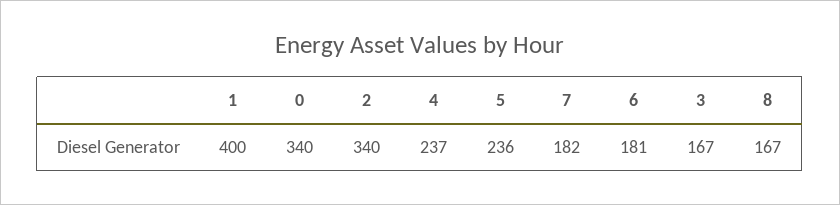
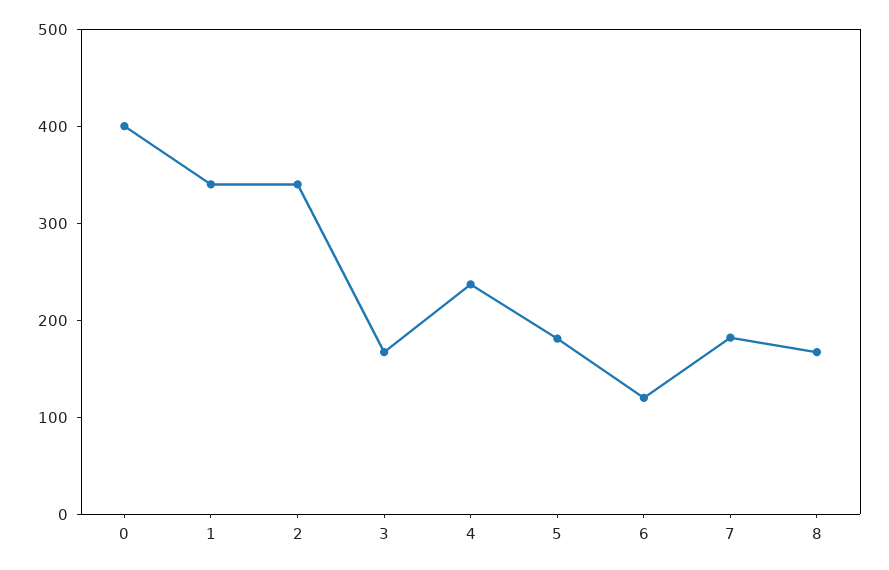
1: 400 -> 340
0: 340 -> 400
5: 236 -> 180
6: 181 -> 120

